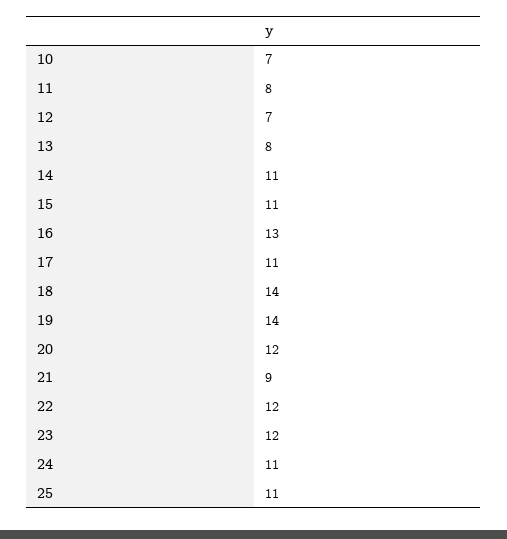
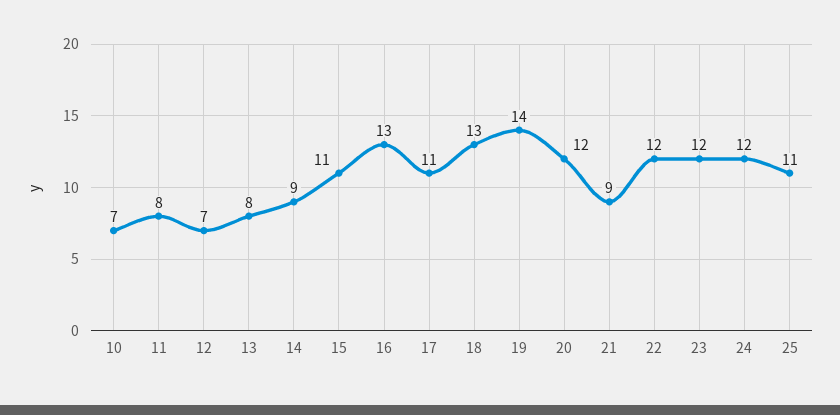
14: 11 -> 9
18: 14 -> 13
24: 11 -> 12

